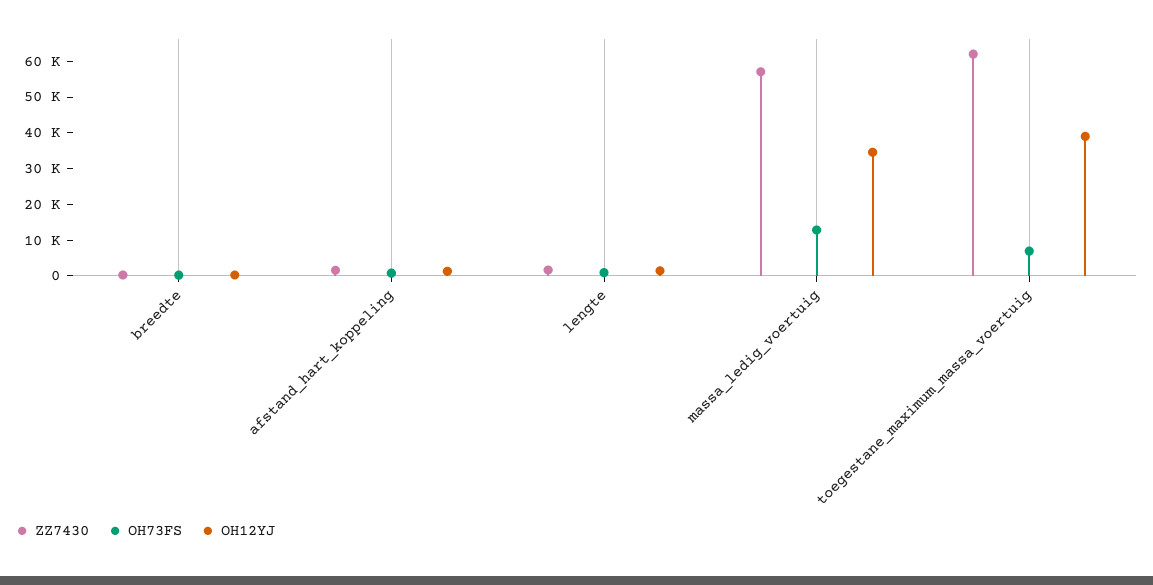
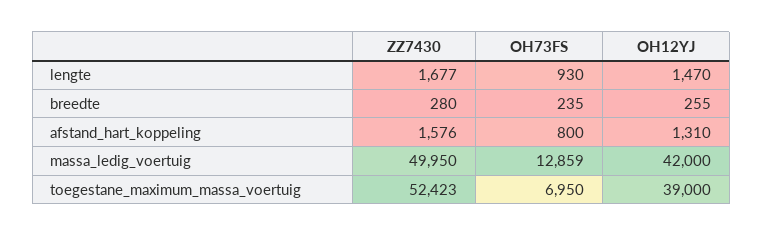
ZZ7430, massa_ledig_voertuig: 57500 -> 49950
OH12YJ, massa_ledig_voertuig: 35000 -> 42000
ZZ7430, toegestane_maximum_massa_voertuig: 62500 -> 52423

